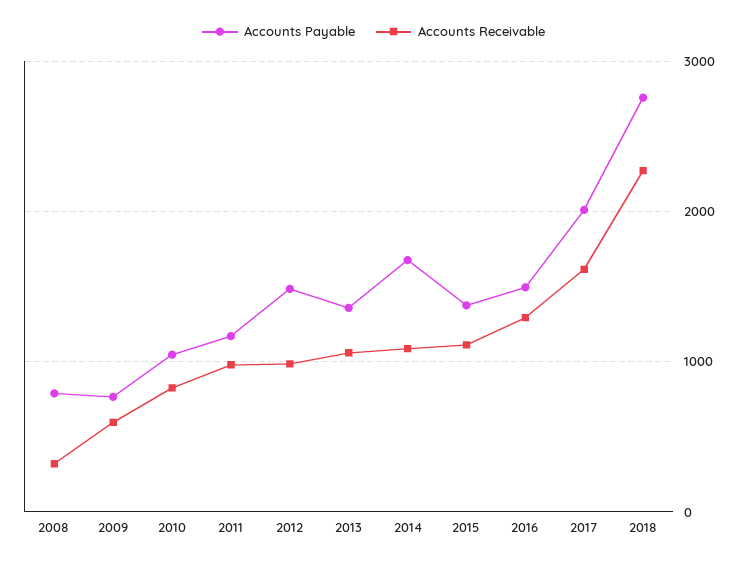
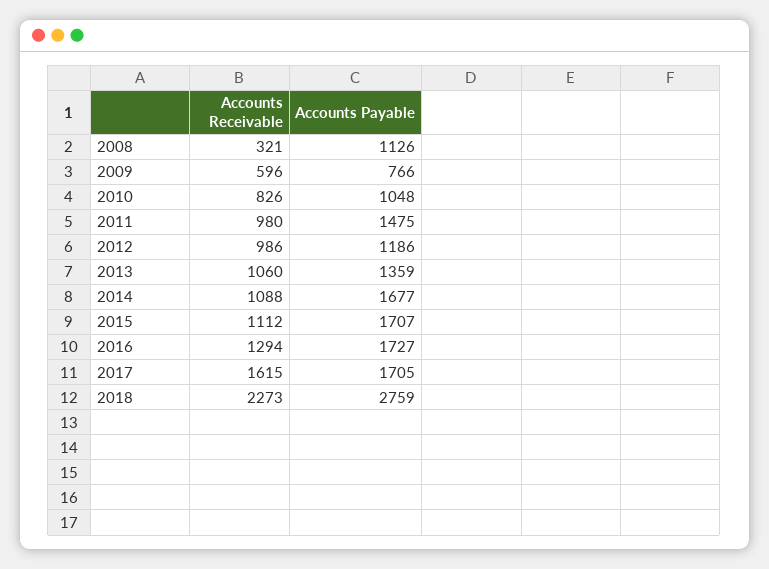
Accounts Payable, 2008: 800 -> 1126
Accounts Payable, 2011: 1200 -> 1475
Accounts Payable, 2012: 1500 -> 1186
Accounts Payable, 2015: 1400 -> 1707
Accounts Payable, 2016: 1500 -> 1727
Accounts Payable, 2017: 2000 -> 1705

